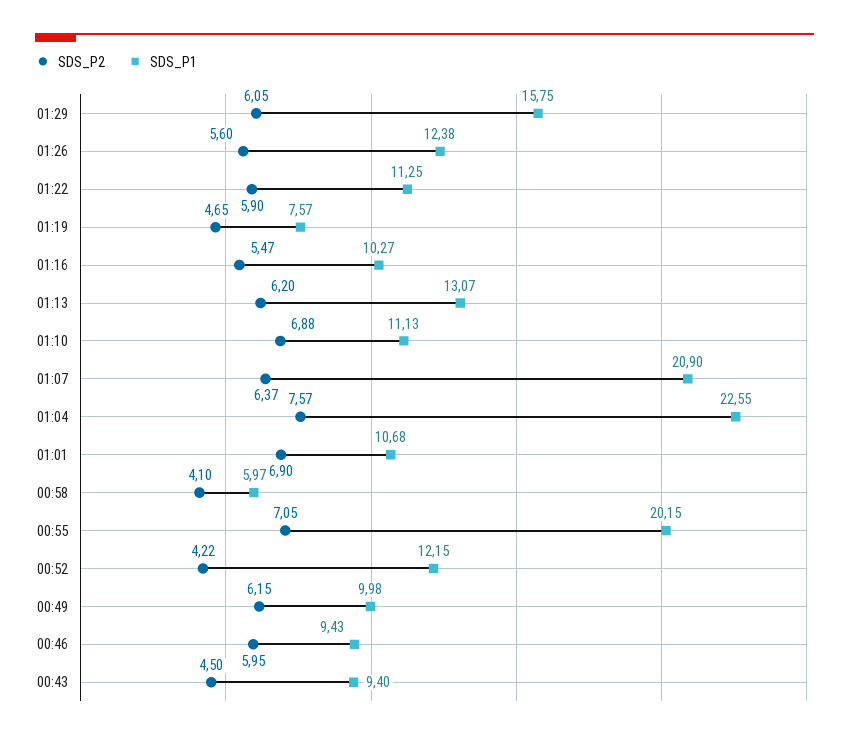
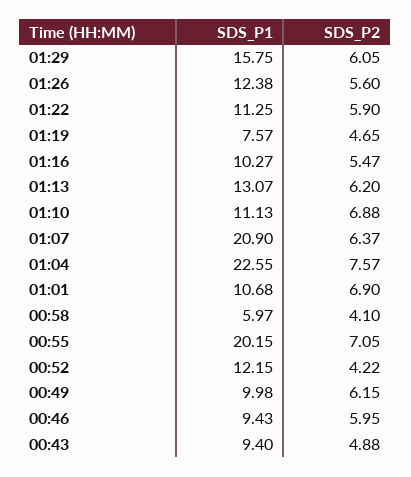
SDS_P2, 00:43: 4.5 -> 4.88

